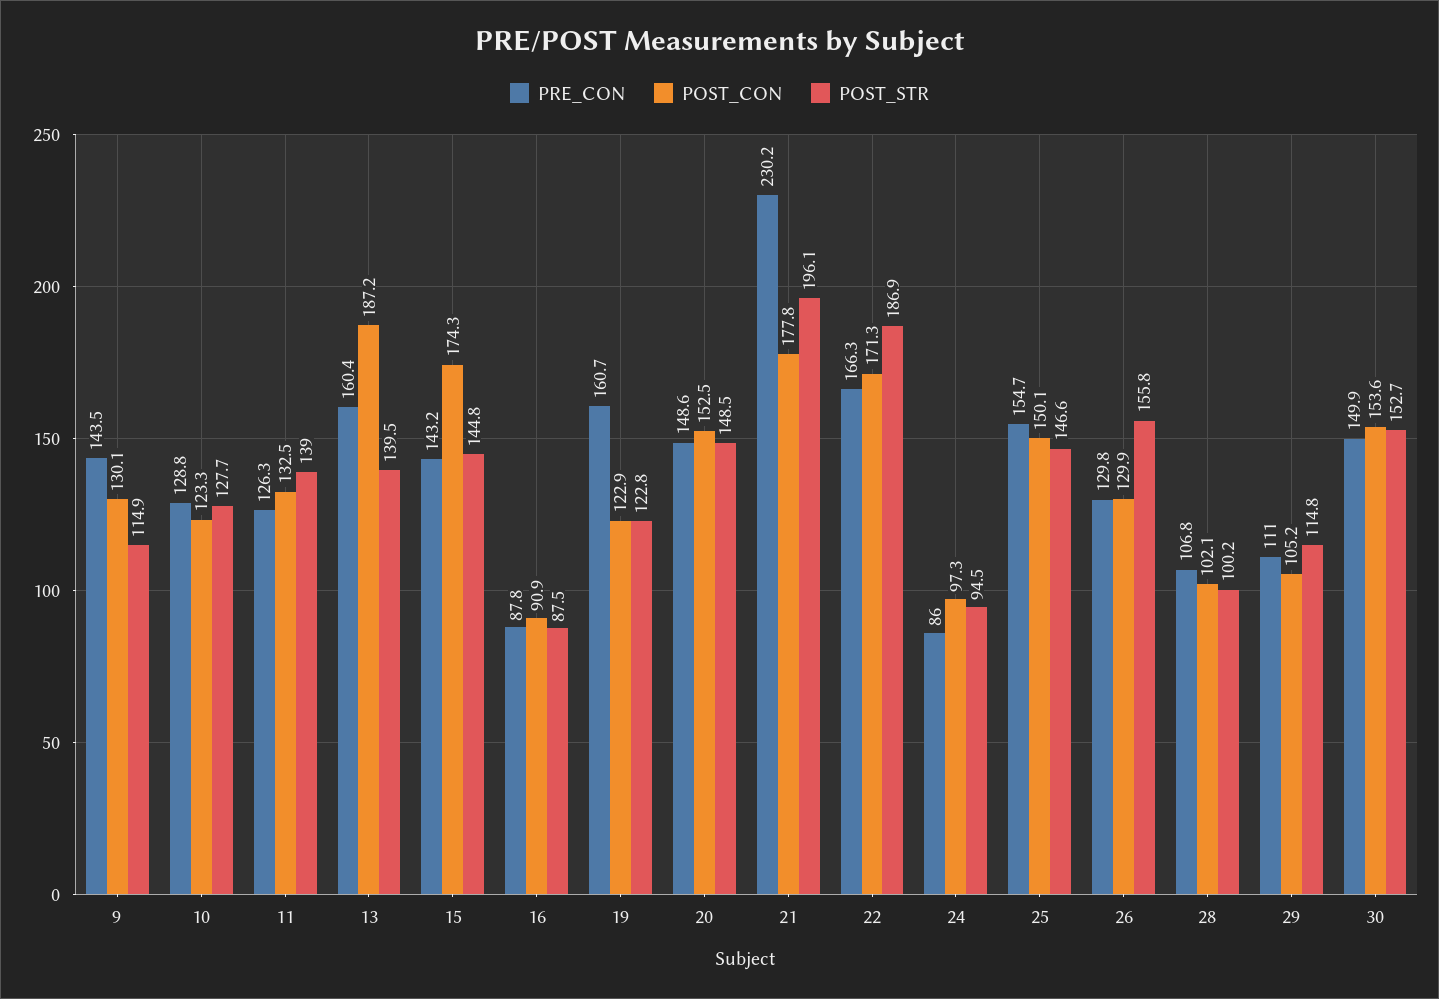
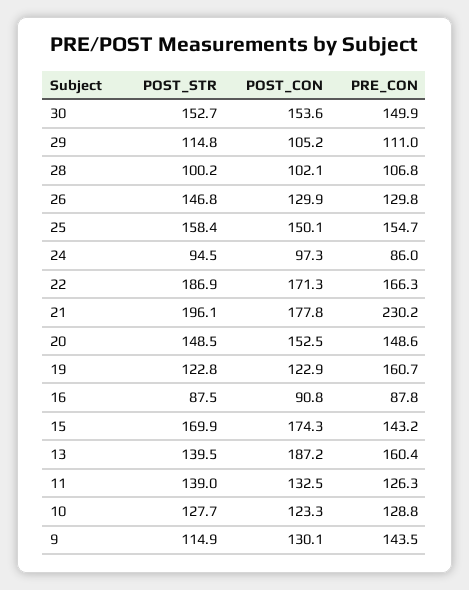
POST_STR, 15: 144.8 -> 169.9
POST_CON, 16: 90.9 -> 90.8
POST_STR, 25: 146.6 -> 158.4
POST_STR, 26: 155.8 -> 146.8

